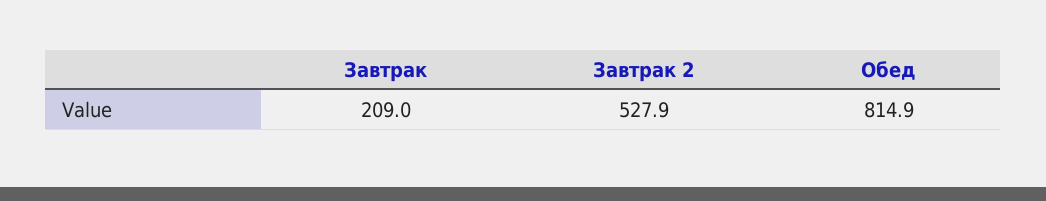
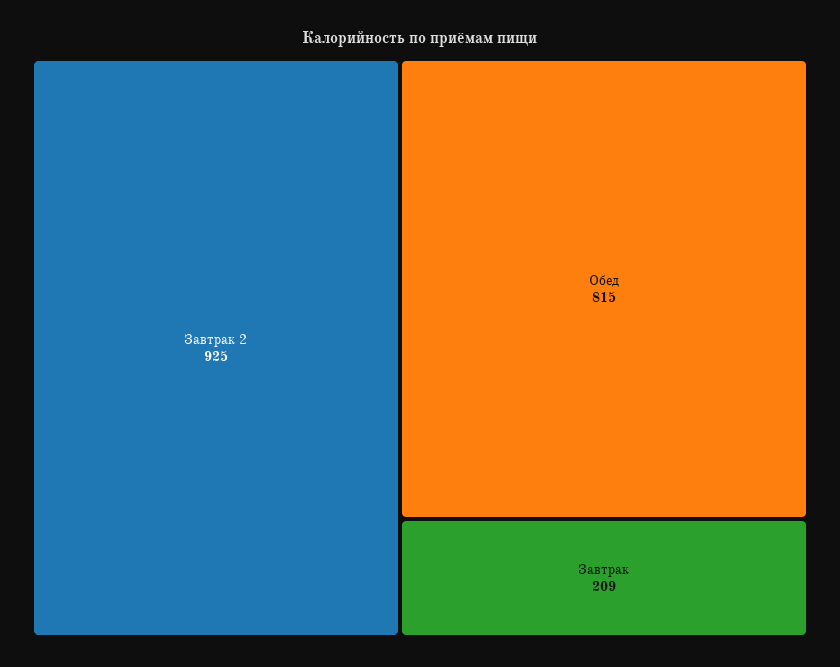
Завтрак 2: 527.9 -> 925

